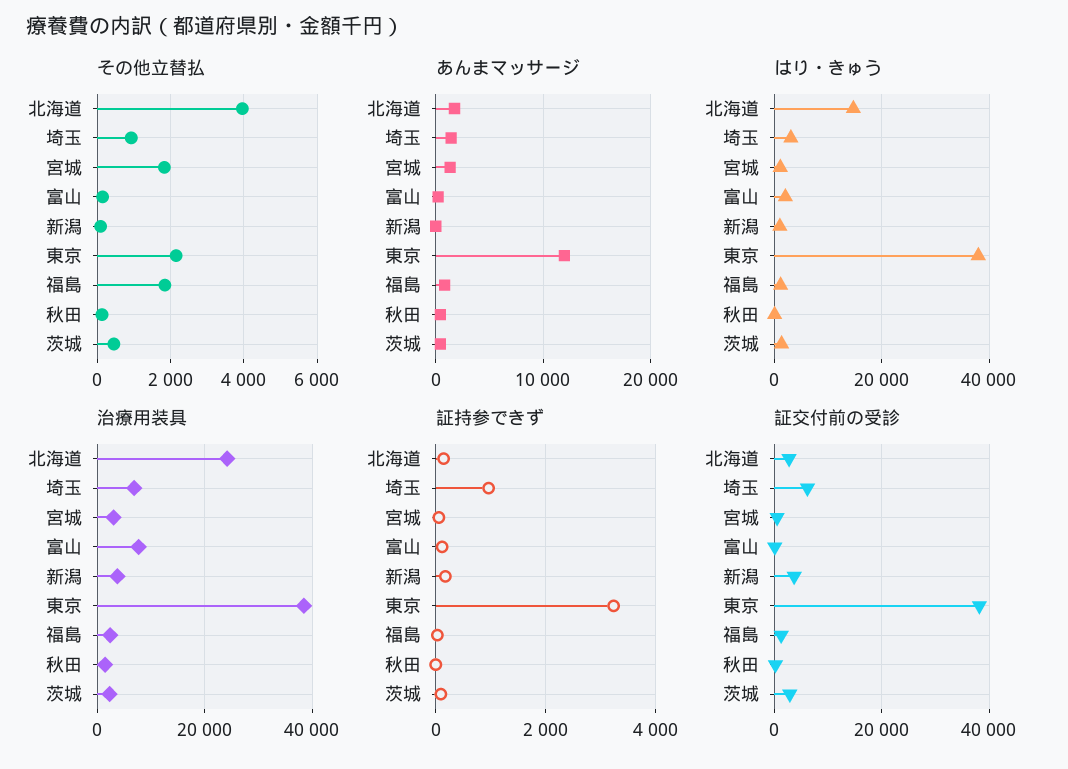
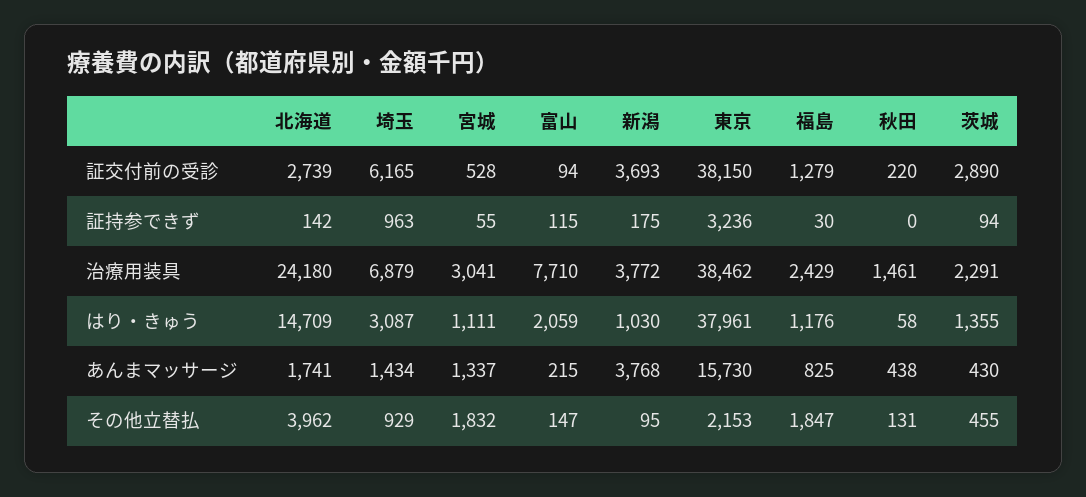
あんまマッサージ, 新潟: 0 -> 3768
あんまマッサージ, 東京: 12000 -> 15730

